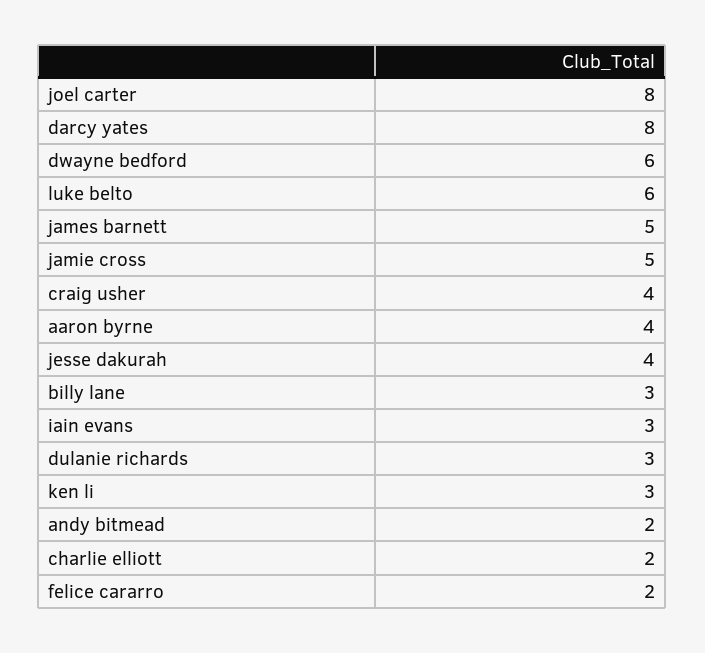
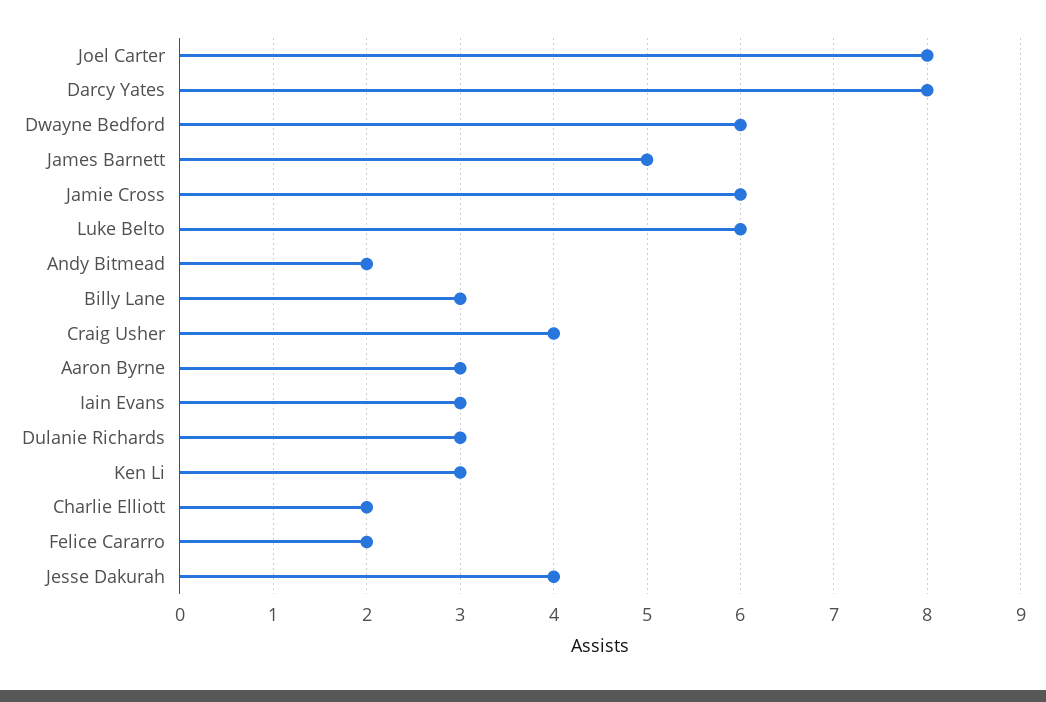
jamie cross: 5 -> 6
aaron byrne: 4 -> 3

